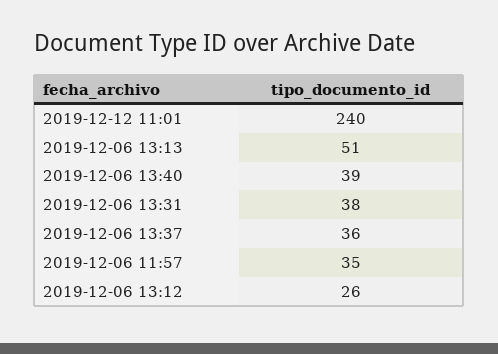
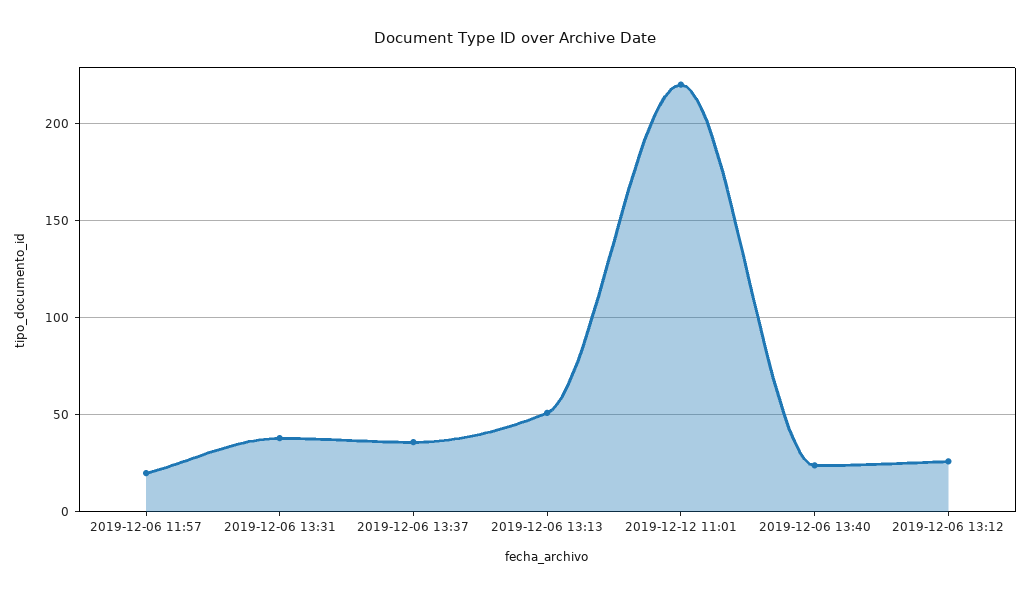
2019-12-12 11:01: 240 -> 220
2019-12-06 13:40: 39 -> 25
2019-12-06 11:57: 35 -> 20

